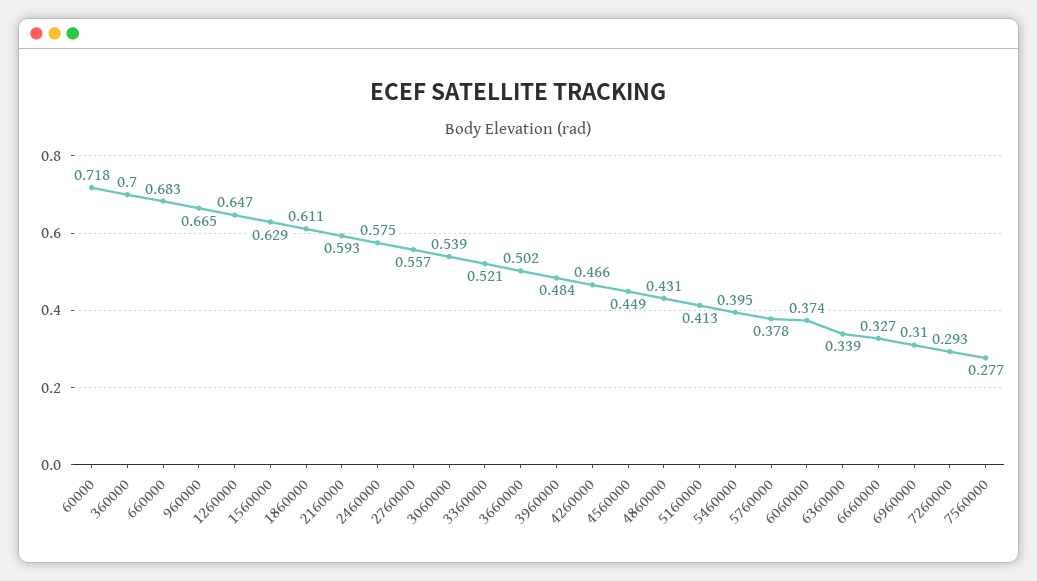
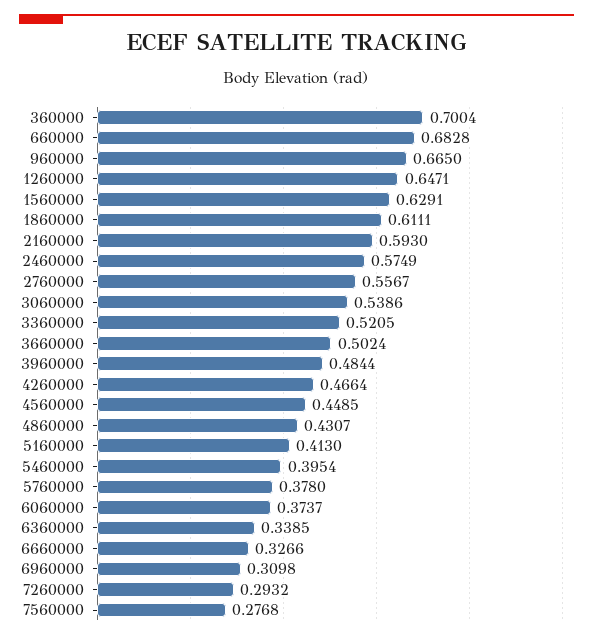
60000: 0.718 -> none

